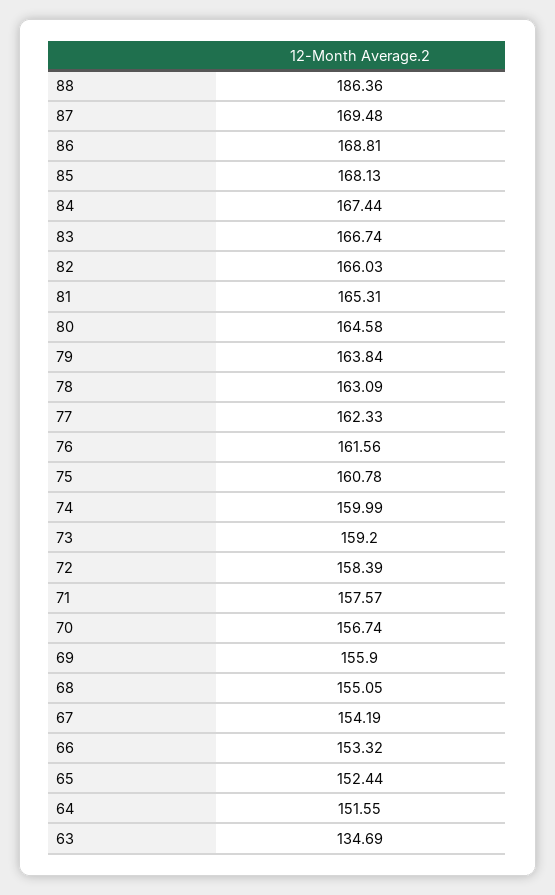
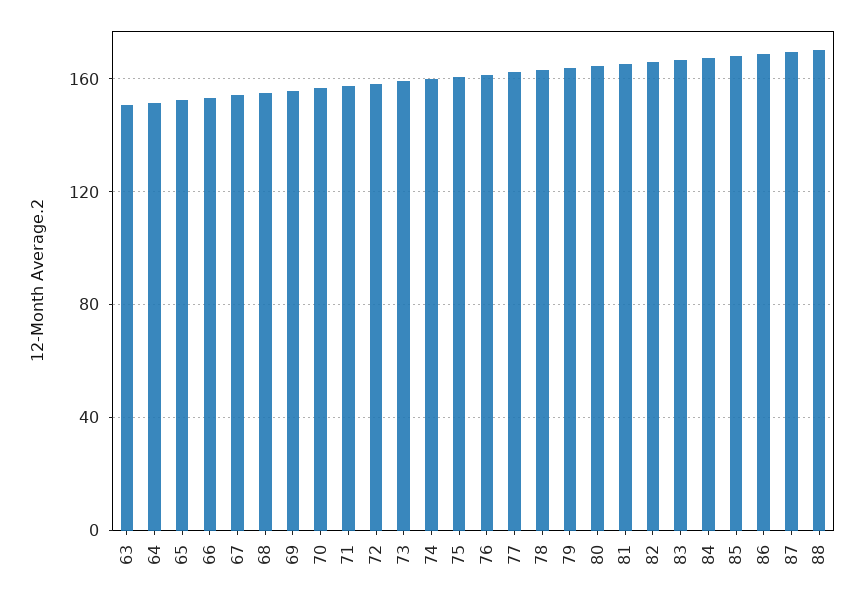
88: 186.36 -> 170
63: 134.69 -> 150

